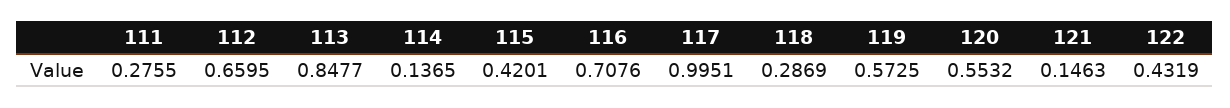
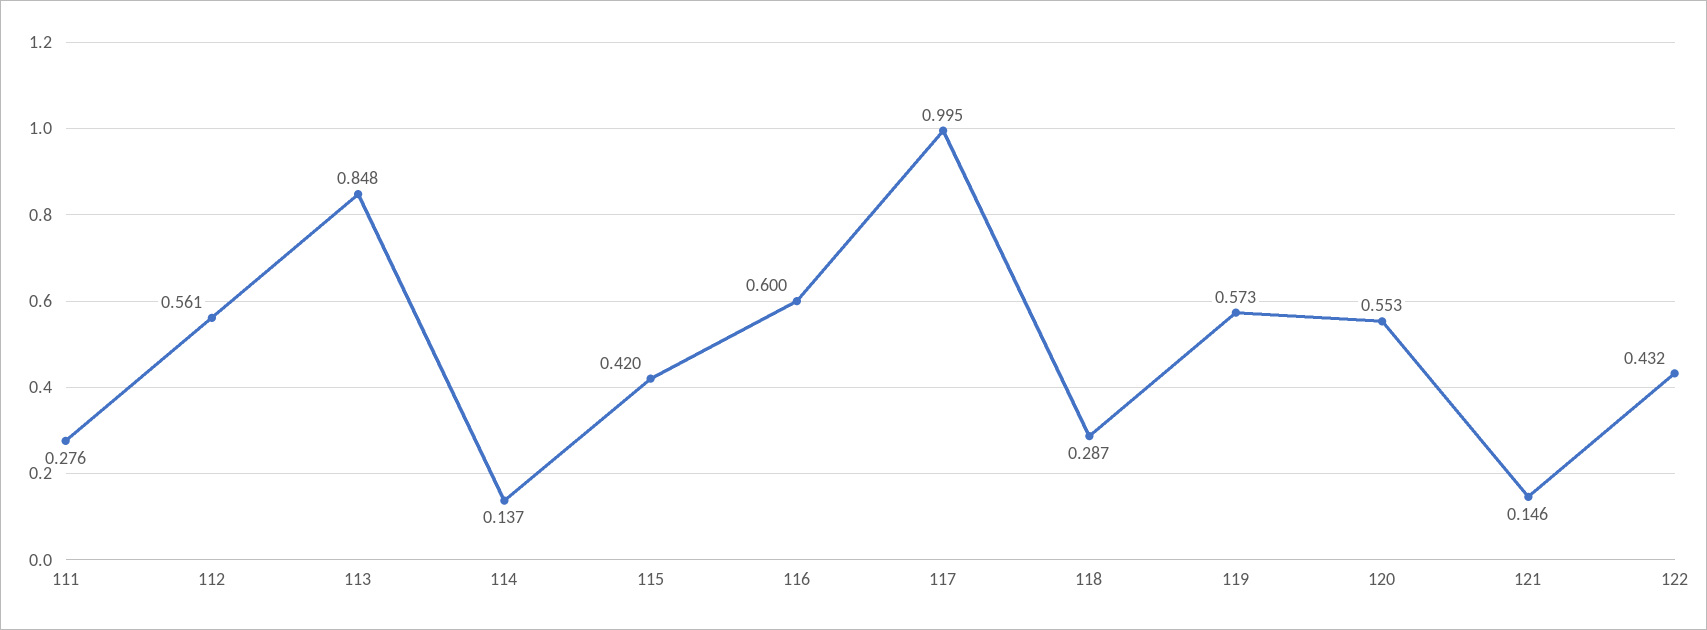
112: 0.6595 -> 0.561
116: 0.7076 -> 0.6

